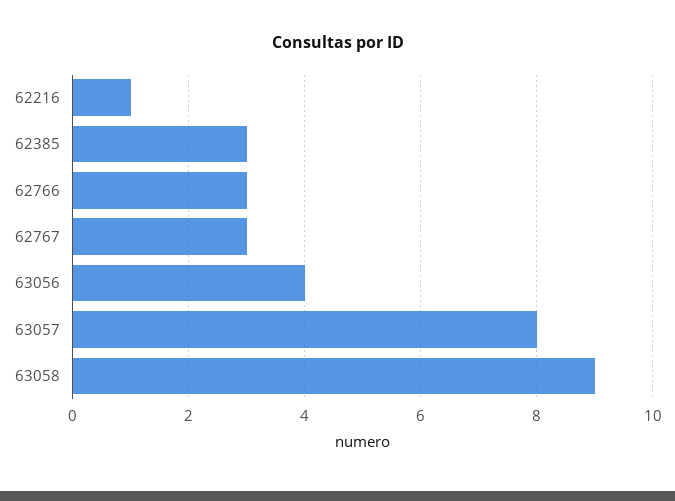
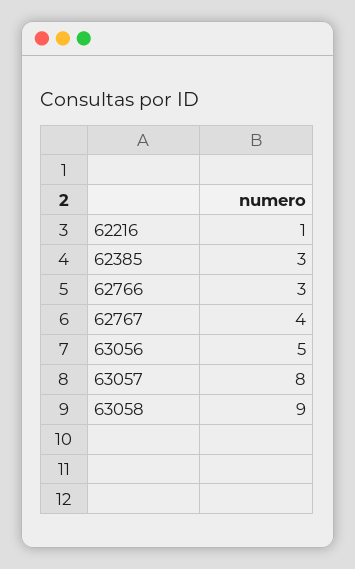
62767: 3 -> 4
63056: 4 -> 5

